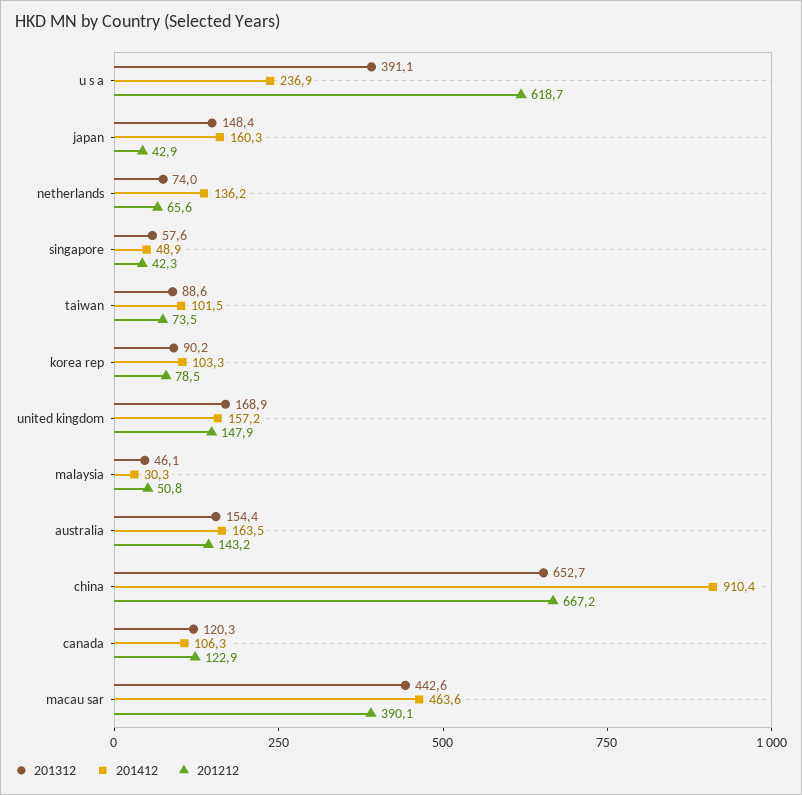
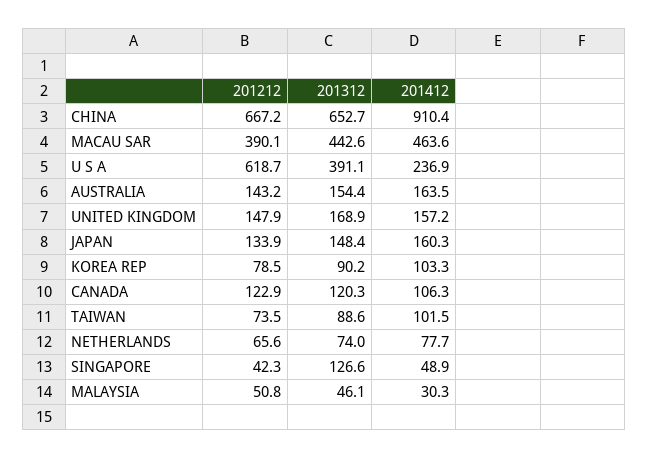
201212, japan: 42.9 -> 133.9
201412, netherlands: 136.2 -> 77.7
201312, singapore: 57.6 -> 126.6

